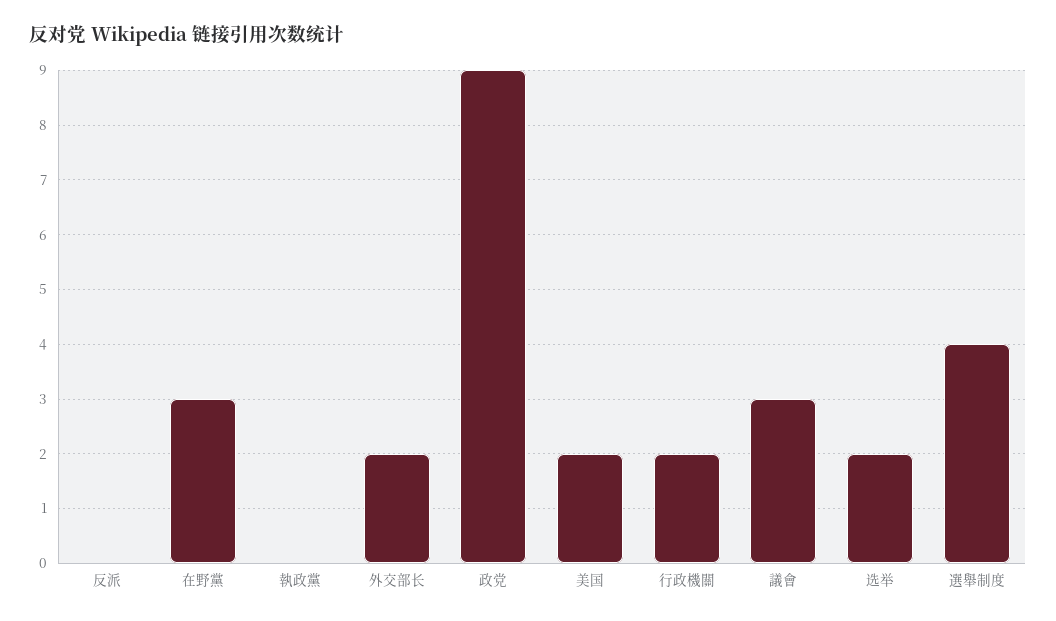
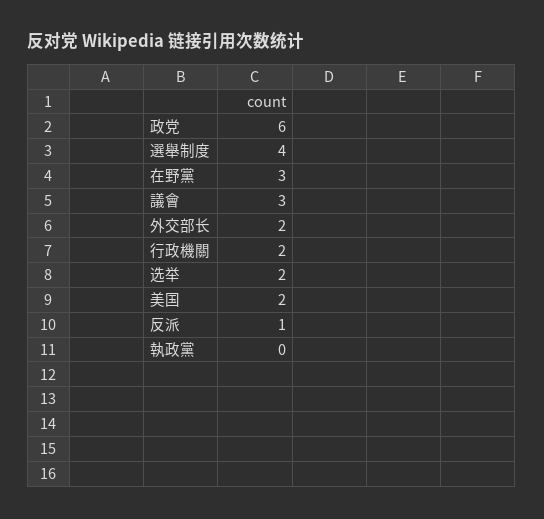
反派: 0 -> 1
政党: 9 -> 6

